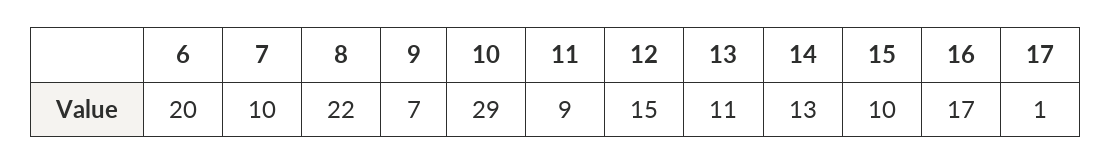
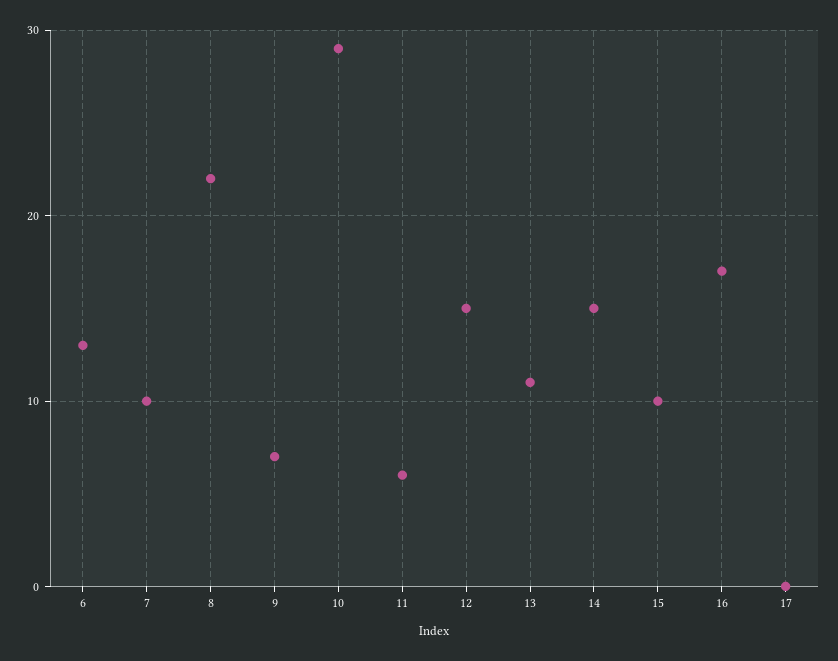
6: 20 -> 13
11: 9 -> 6
14: 13 -> 15
17: 1 -> 0

